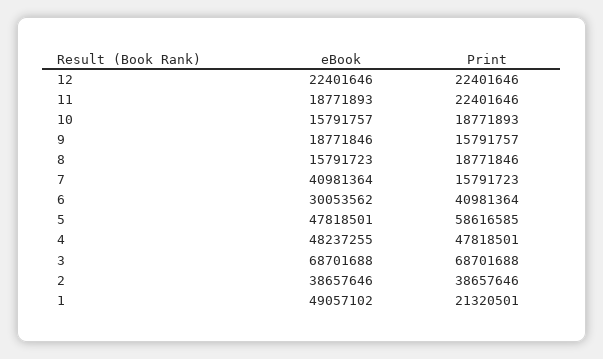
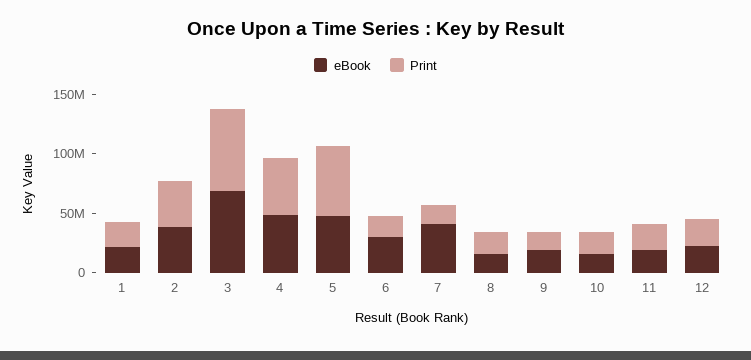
Print, 6: 40981364 -> 20000000
eBook, 1: 49057102 -> 20000000

